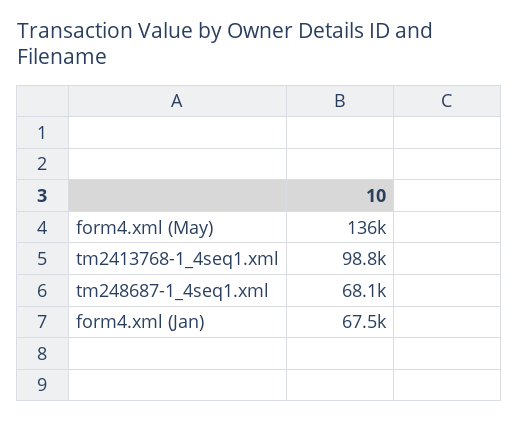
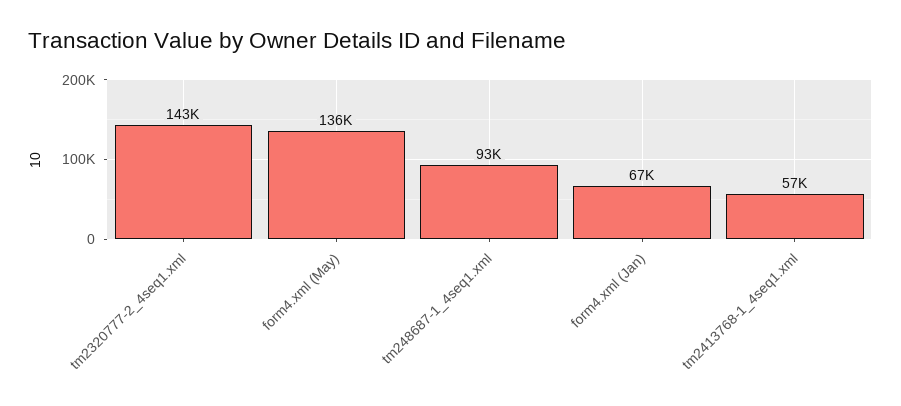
tm2413768-1_4seq1.xml: 98800 -> 57000
tm248687-1_4seq1.xml: 68100 -> 93000
tm2320777-2_4seq1.xml: none -> 143000

